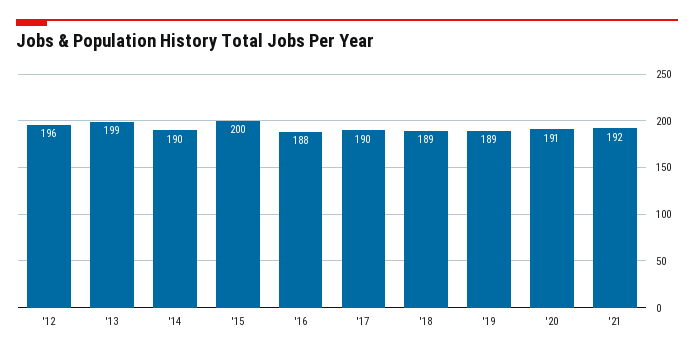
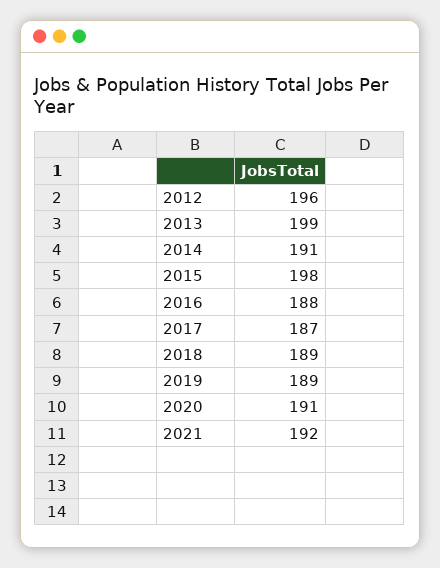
'14: 190 -> 191
'15: 200 -> 198
'17: 190 -> 187

